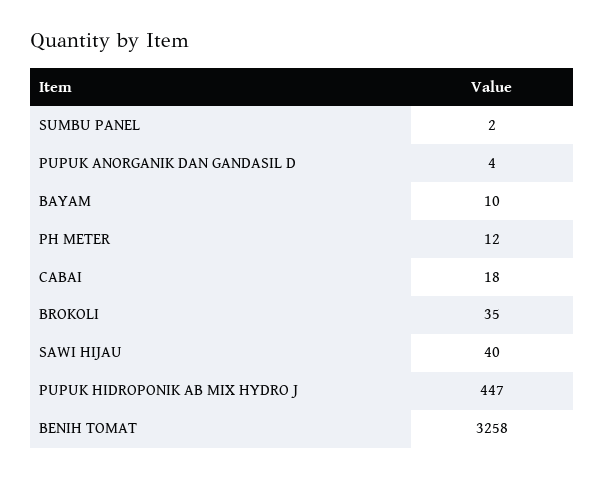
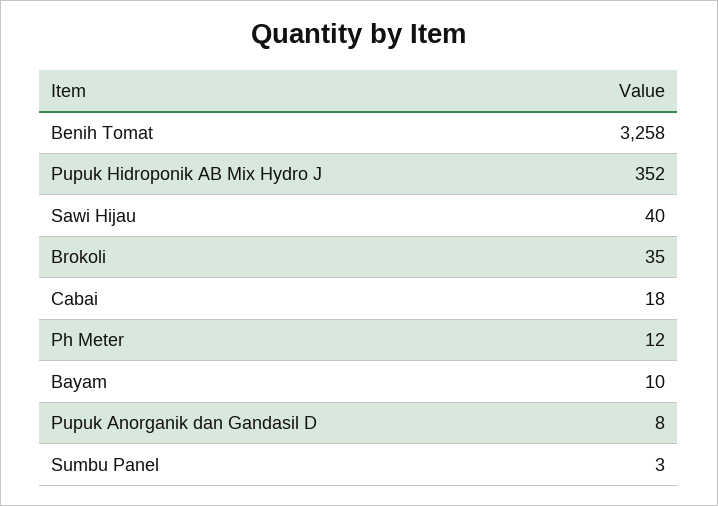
SUMBU PANEL: 2 -> 3
PUPUK ANORGANIK DAN GANDASIL D: 4 -> 8
PUPUK HIDROPONIK AB MIX HYDRO J: 447 -> 352

